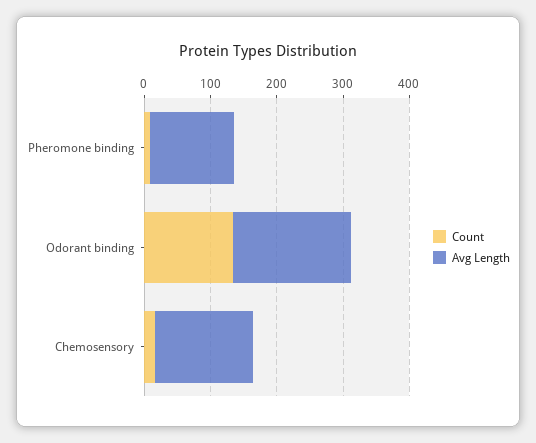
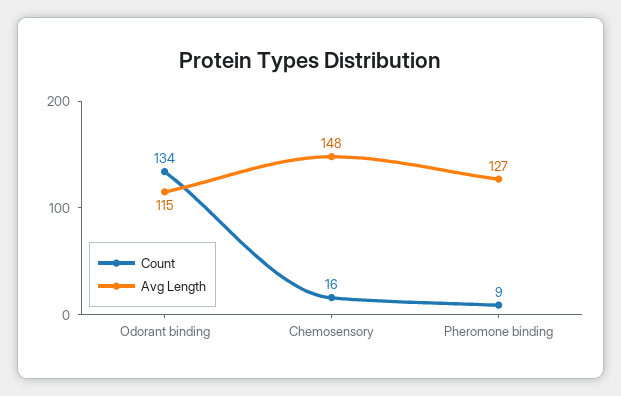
Avg Length, Odorant binding: 180 -> 115

